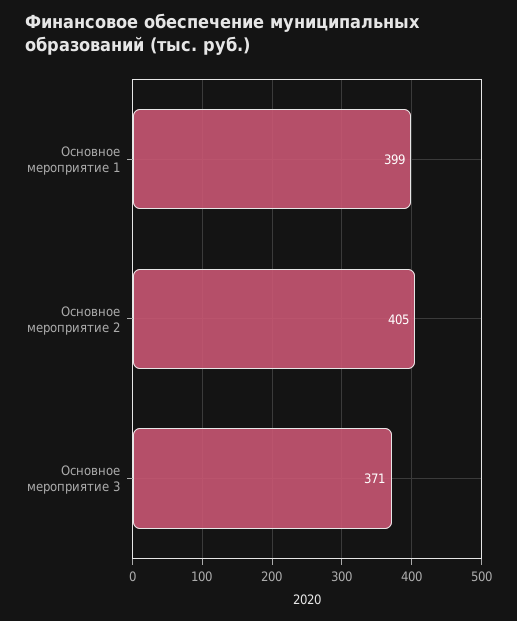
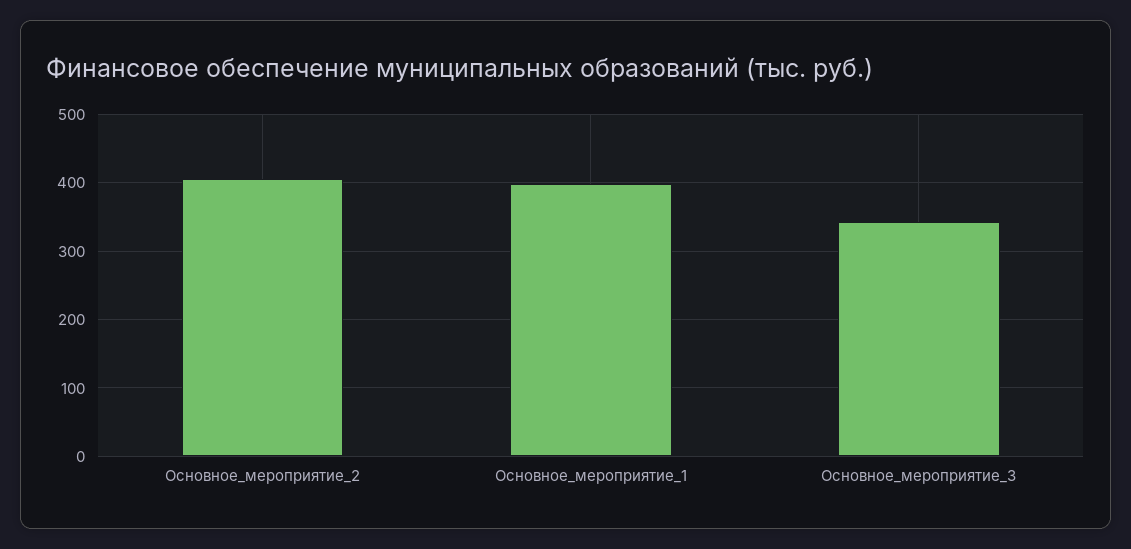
Основное мероприятие 3: 371 -> 340

